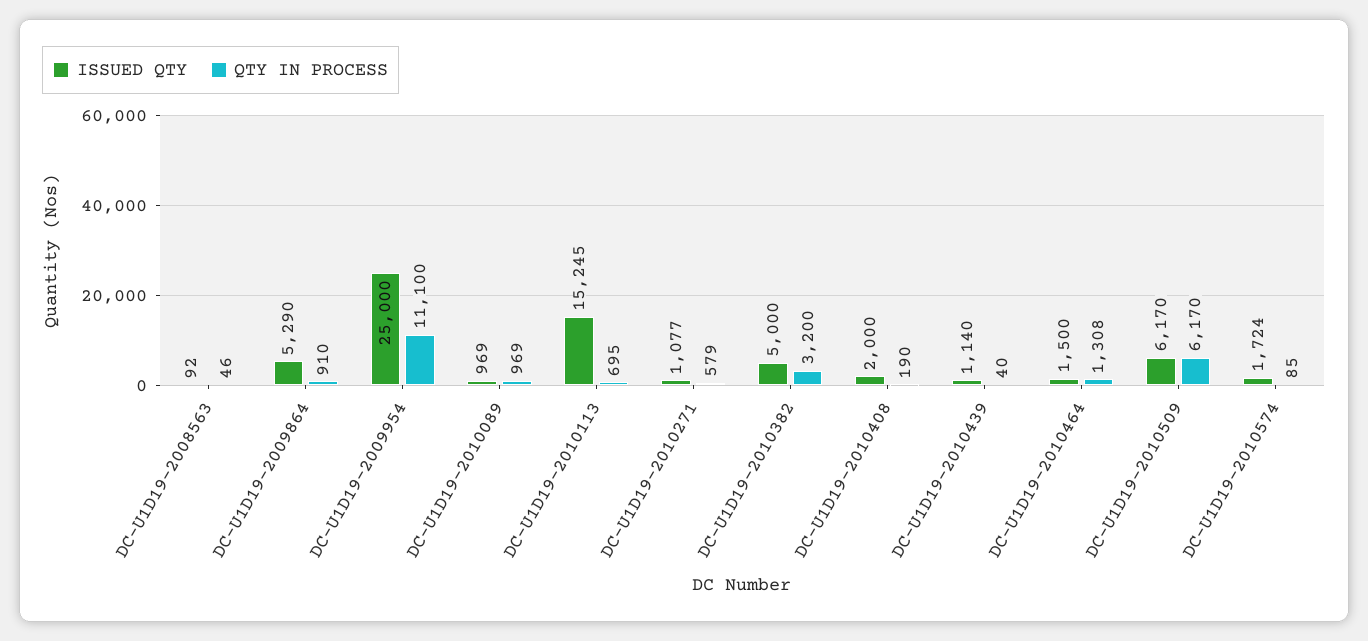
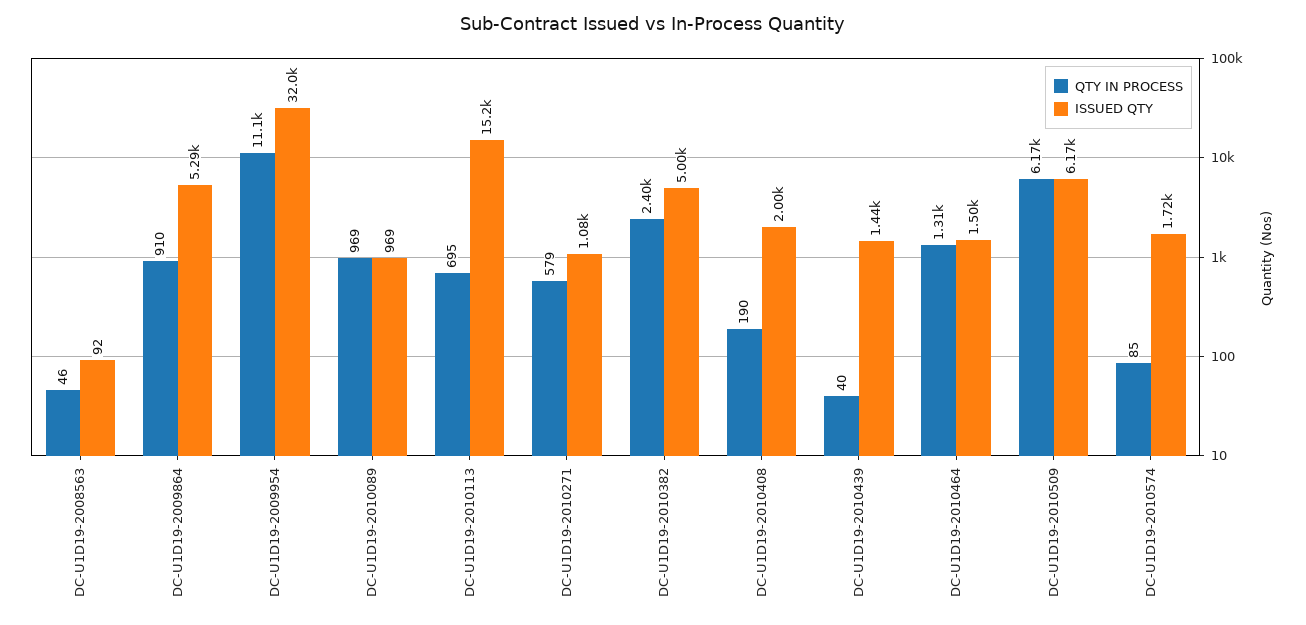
ISSUED QTY, DC-U1D19-2009954: 25000 -> 32000
QTY IN PROCESS, DC-U1D19-2010382: 3200 -> 2400
ISSUED QTY, DC-U1D19-2010439: 1140 -> 1440

